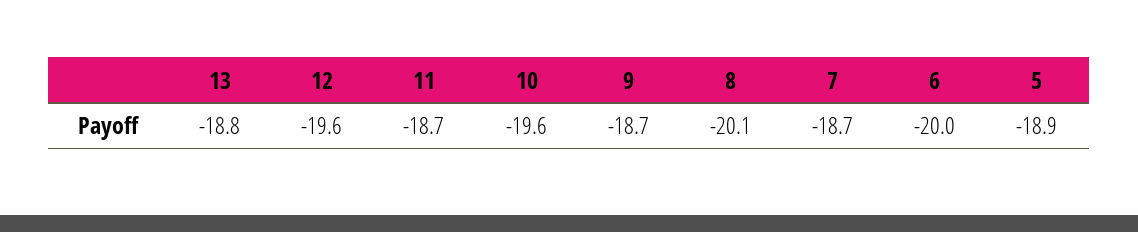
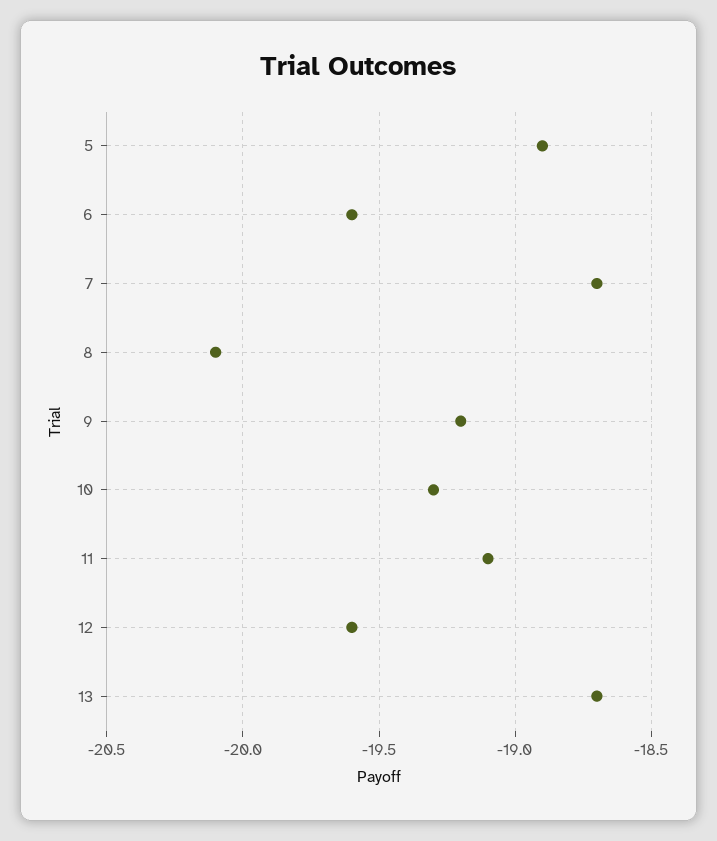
13: -18.8 -> -18.7
11: -18.7 -> -19.1
10: -19.6 -> -19.3
9: -18.7 -> -19.2
6: -20 -> -19.6

